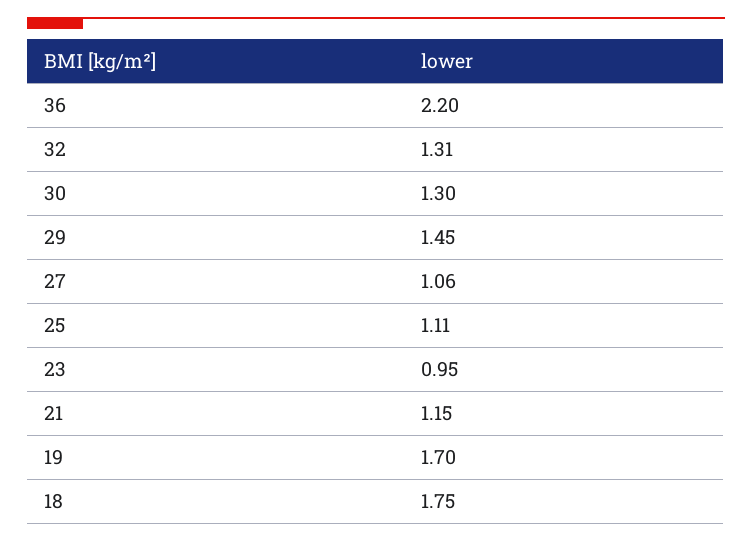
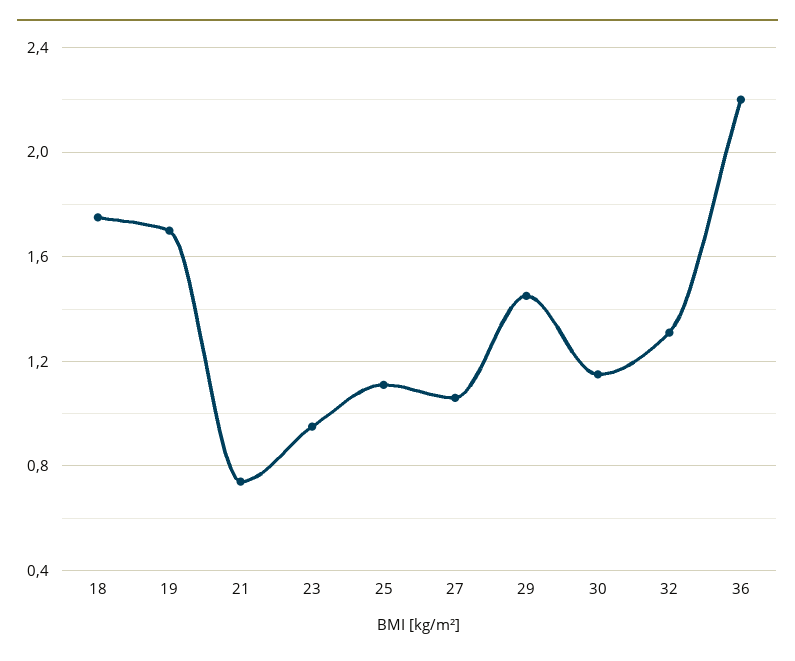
30: 1.3 -> 1.15
21: 1.15 -> 0.75

